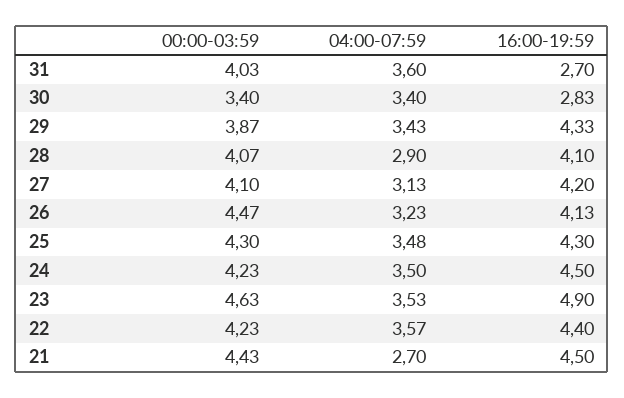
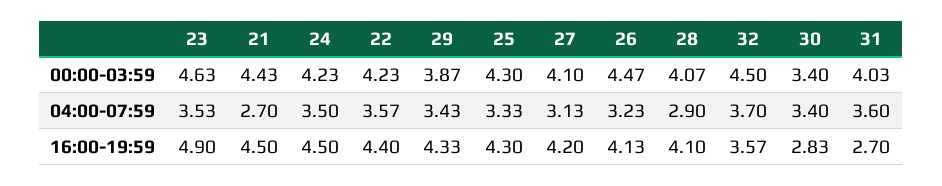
04:00-07:59, 25: 3.48 -> 3.33
00:00-03:59, 32: none -> 4.5
04:00-07:59, 32: none -> 3.7
16:00-19:59, 32: none -> 3.57

